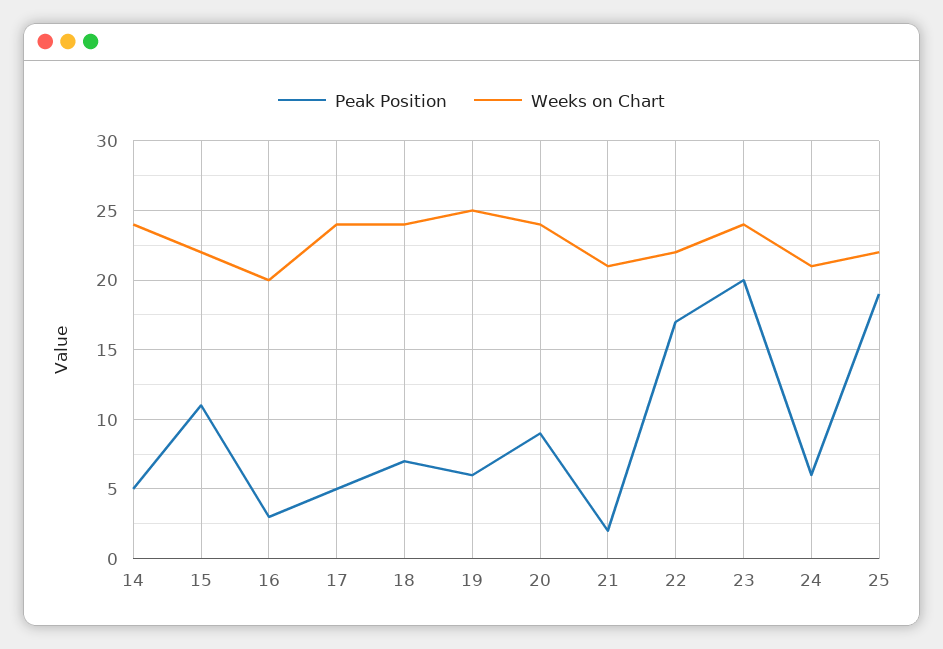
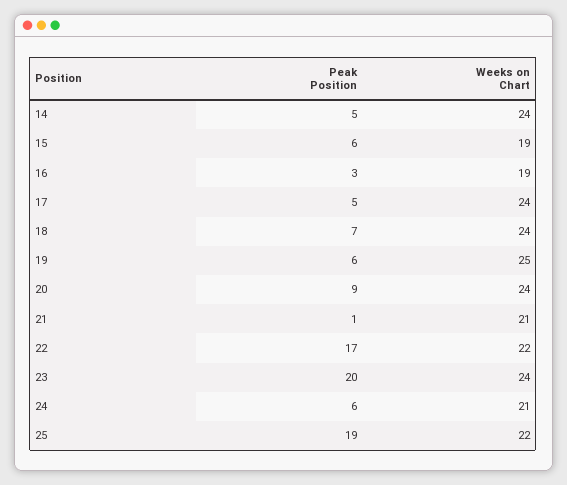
Peak Position, 15: 11 -> 6
Weeks on Chart, 15: 22 -> 19
Weeks on Chart, 16: 20 -> 19
Peak Position, 21: 2 -> 1

